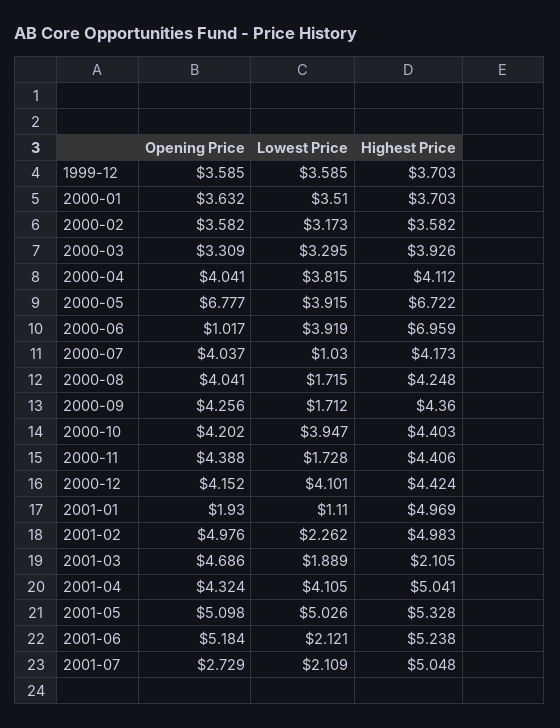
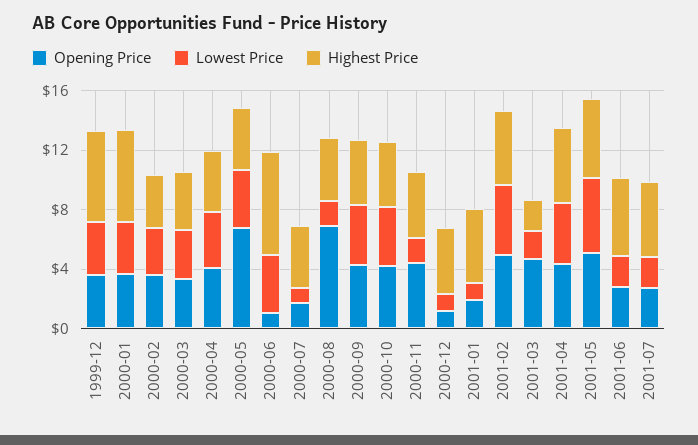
Highest Price, 1999-12: 3.703 -> 6
Highest Price, 2000-01: 3.703 -> 6
Highest Price, 2000-05: 6.722 -> 4
Opening Price, 2000-07: 4.037 -> 2
Opening Price, 2000-08: 4.041 -> 7
Lowest Price, 2000-09: 1.712 -> 4
Opening Price, 2000-12: 4.152 -> 1
Lowest Price, 2000-12: 4.101 -> 1
Lowest Price, 2001-02: 2.262 -> 5
Opening Price, 2001-06: 5.184 -> 3

